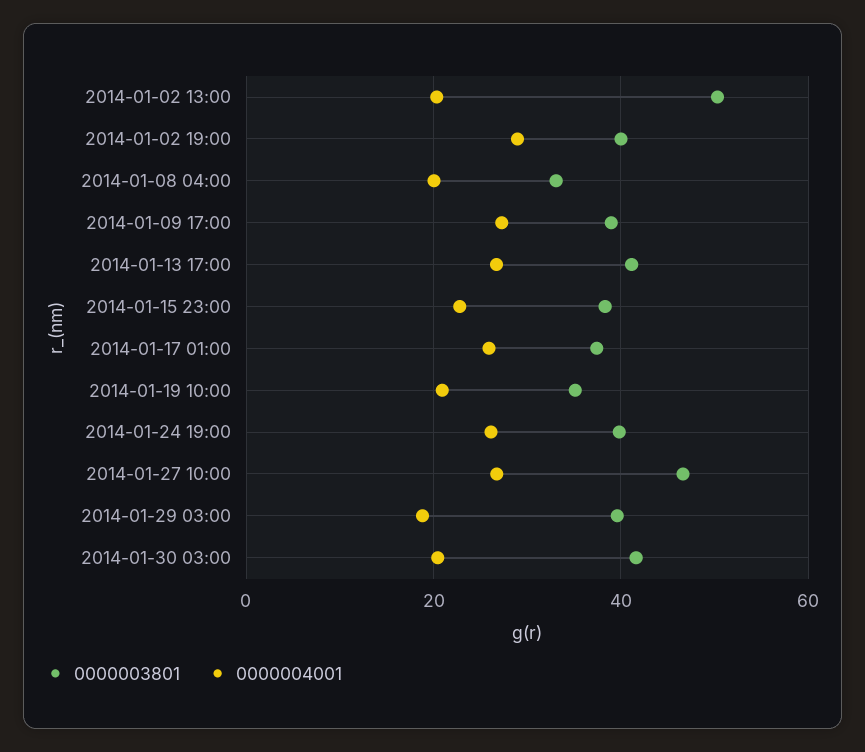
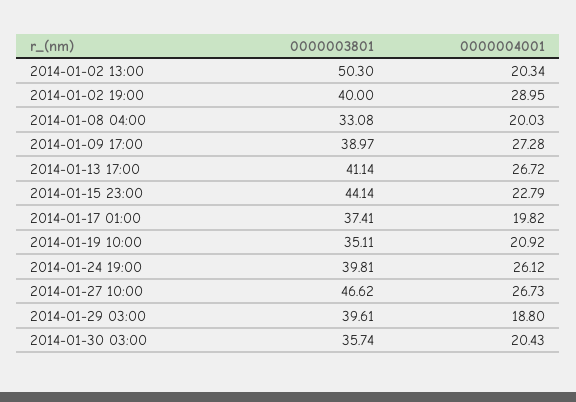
0000003801, 2014-01-15 23:00: 38 -> 44.14
0000004001, 2014-01-17 01:00: 26 -> 19.82
0000003801, 2014-01-30 03:00: 42 -> 35.74

